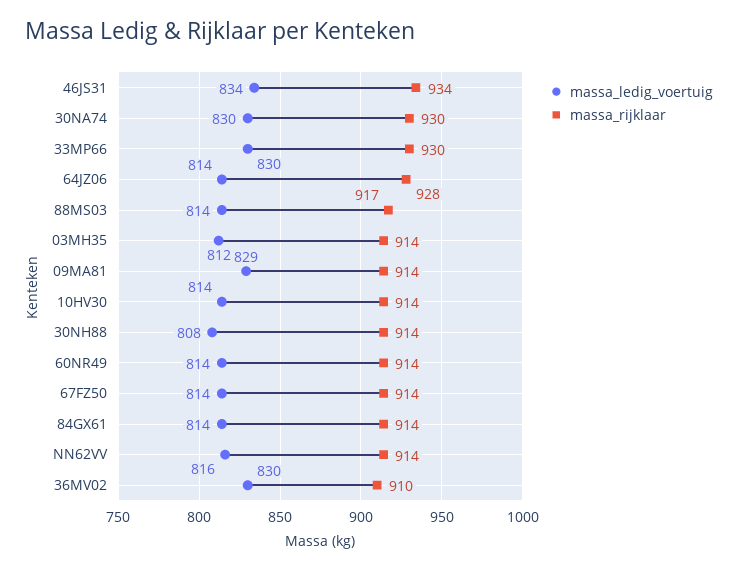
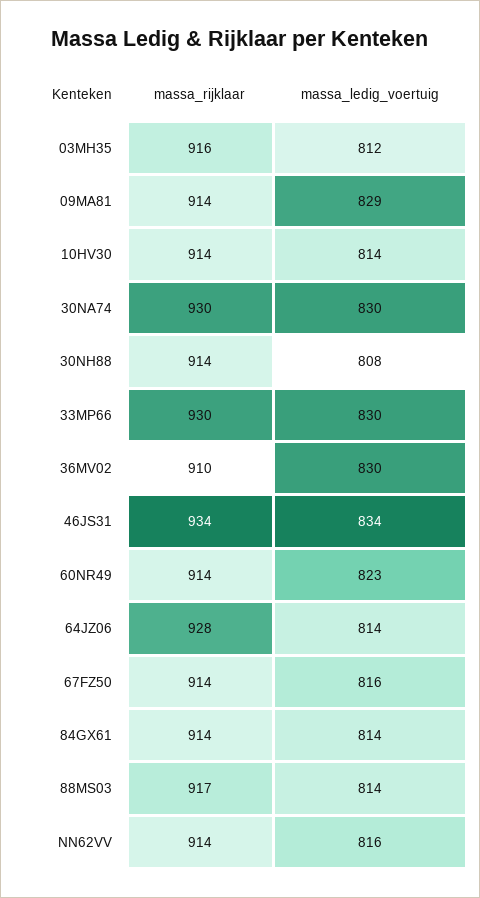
massa_rijklaar, 03MH35: 914 -> 916
massa_ledig_voertuig, 60NR49: 814 -> 823
massa_ledig_voertuig, 67FZ50: 814 -> 816

